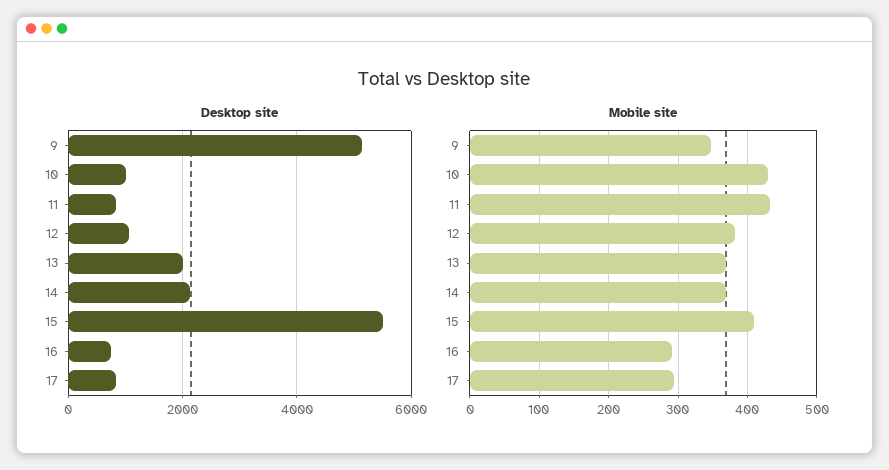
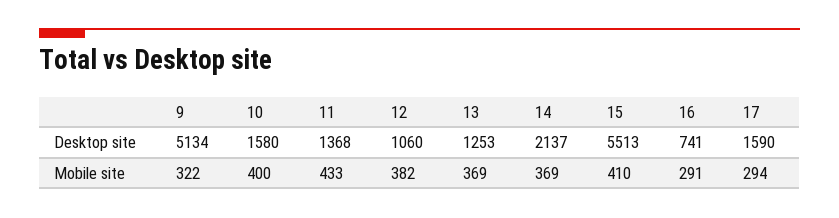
Desktop site, 10: 1000 -> 1580
Desktop site, 11: 800 -> 1368
Desktop site, 13: 2000 -> 1253
Desktop site, 17: 800 -> 1590
Mobile site, 9: 350 -> 322
Mobile site, 10: 430 -> 400

